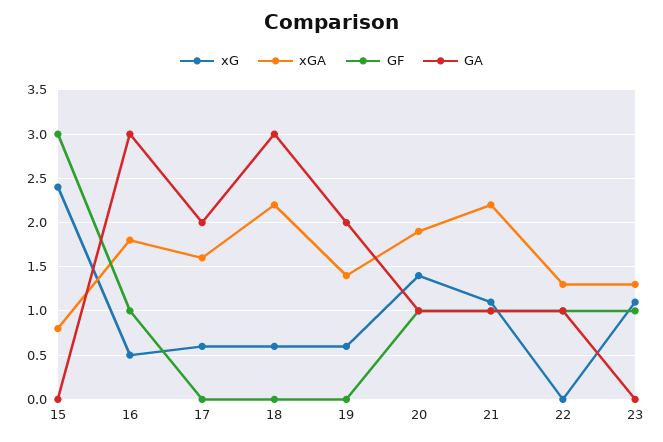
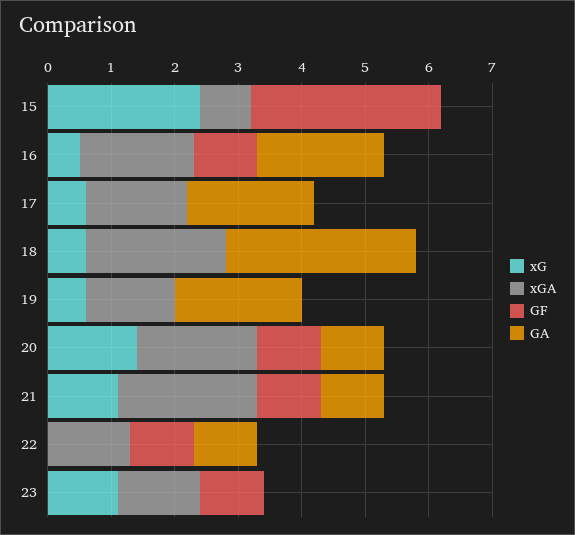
GA, 16: 3 -> 2

